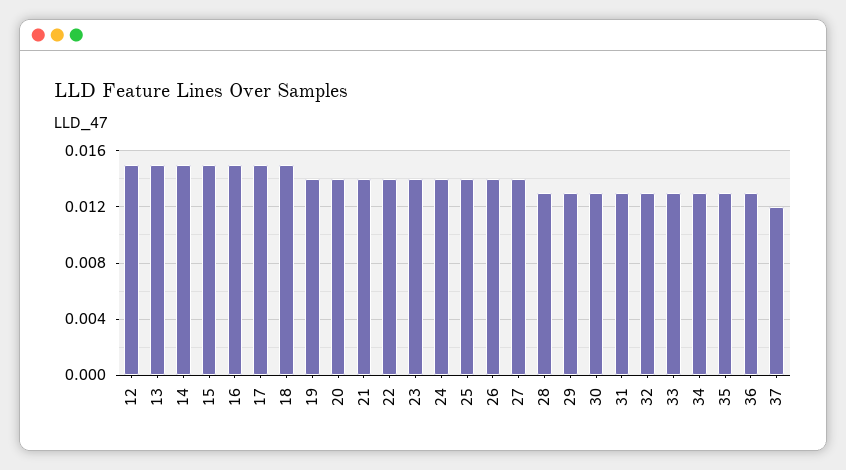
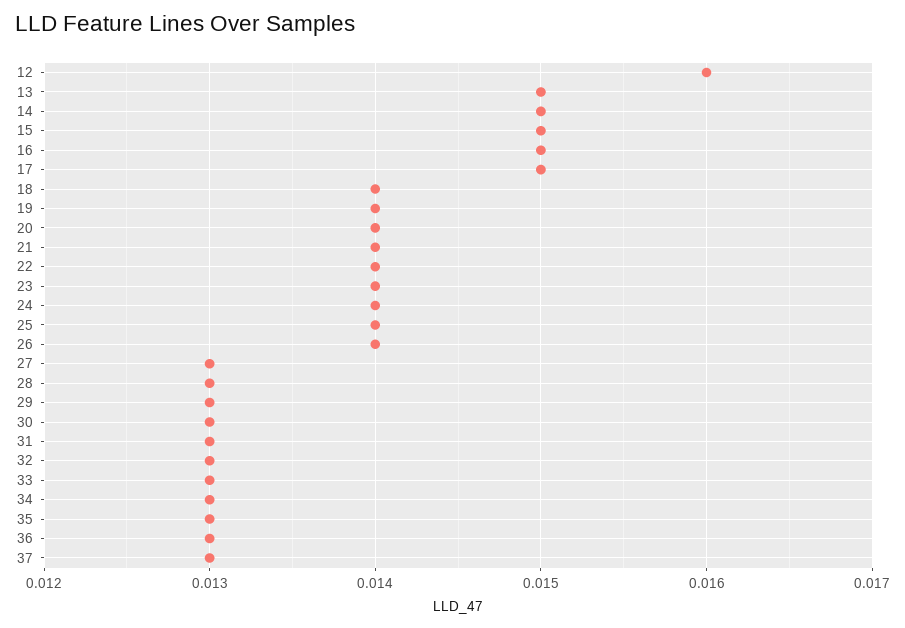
12: 0.015 -> 0.016
18: 0.015 -> 0.014
27: 0.014 -> 0.013
37: 0.012 -> 0.013

